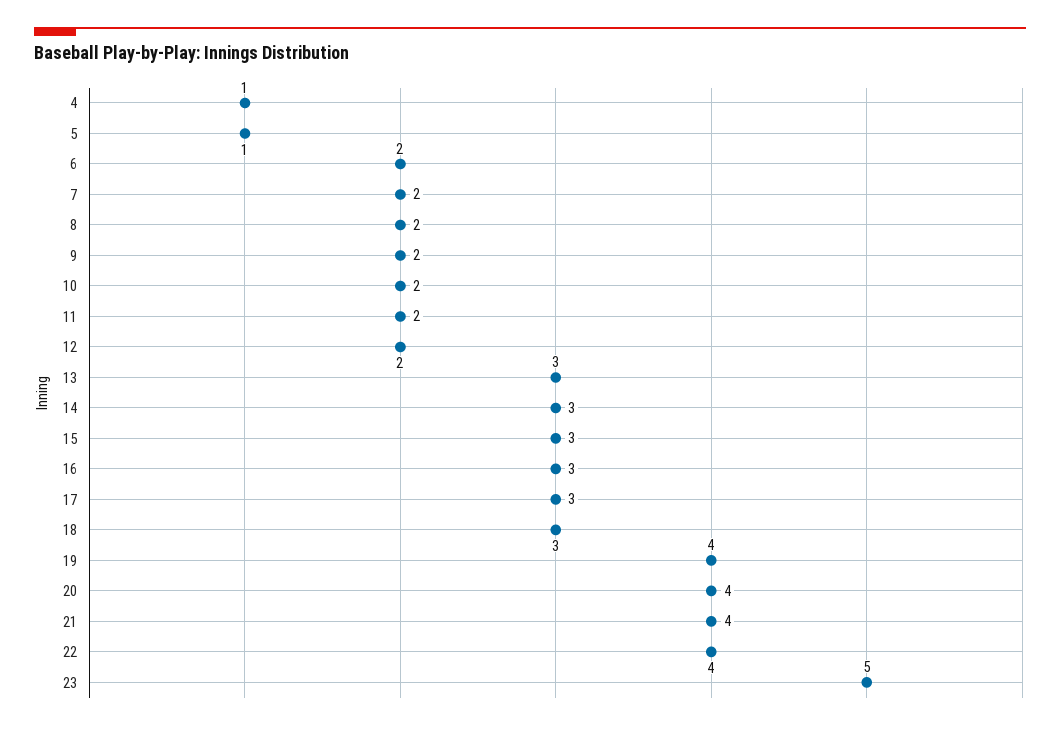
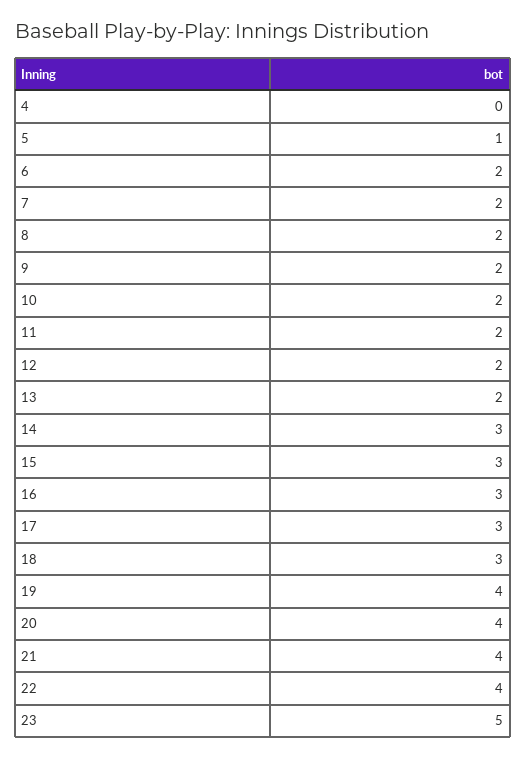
4: 1 -> 0
13: 3 -> 2

